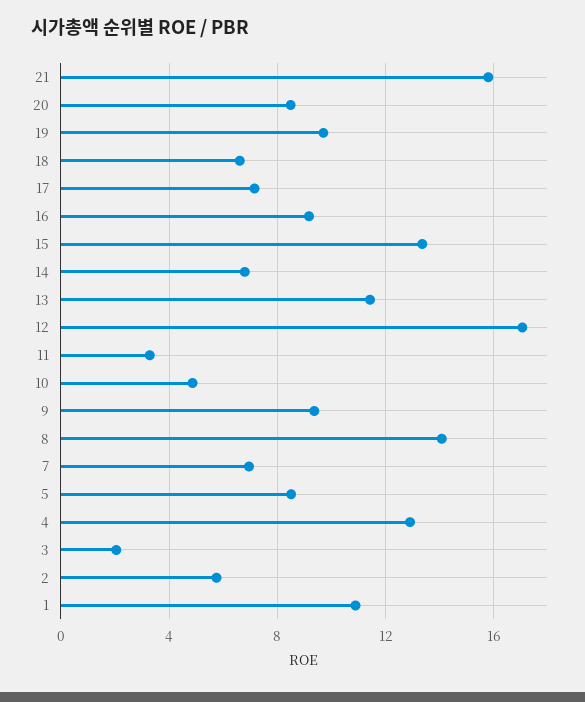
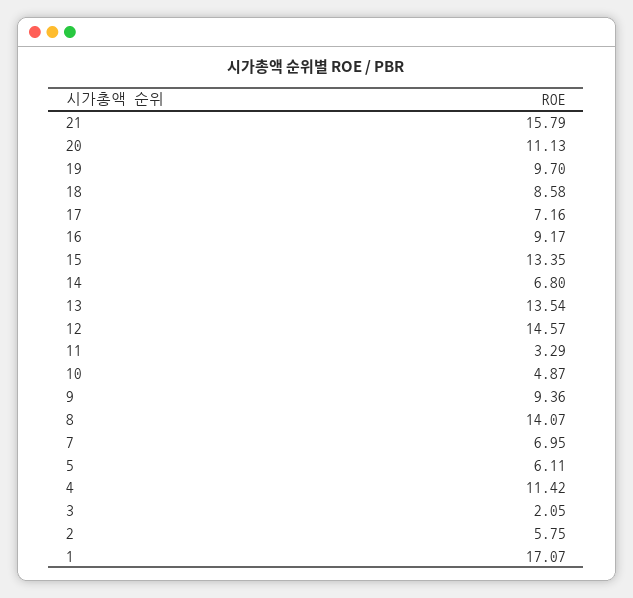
20: 8.5 -> 11.13
18: 6.5 -> 8.58
13: 11.5 -> 13.54
12: 17 -> 14.57
5: 8.5 -> 6.11
4: 13 -> 11.42
1: 11 -> 17.07

